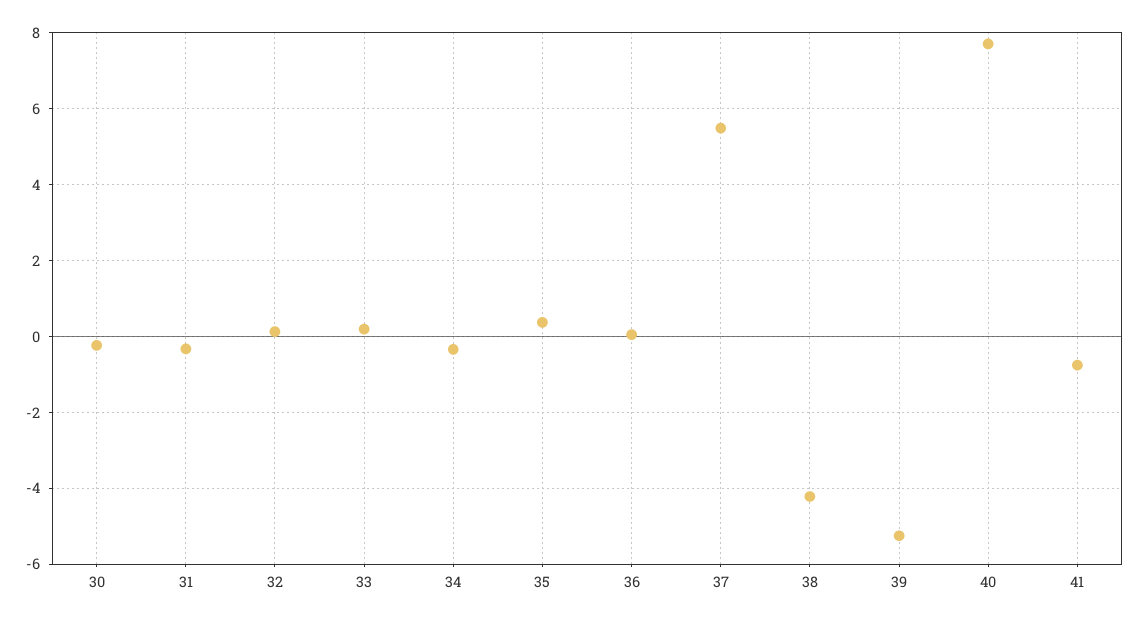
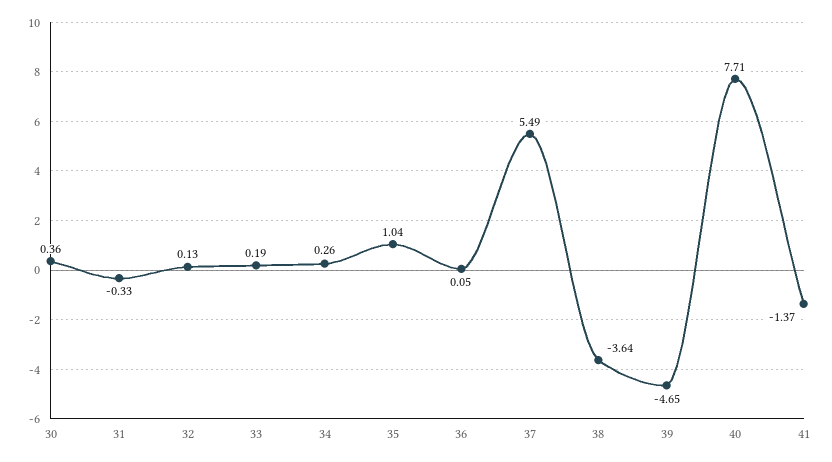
30: -0.2 -> 0.36
34: -0.4 -> 0.26
35: 0.4 -> 1.04
38: -4.2 -> -3.64
39: -5.2 -> -4.65
41: -0.8 -> -1.37

